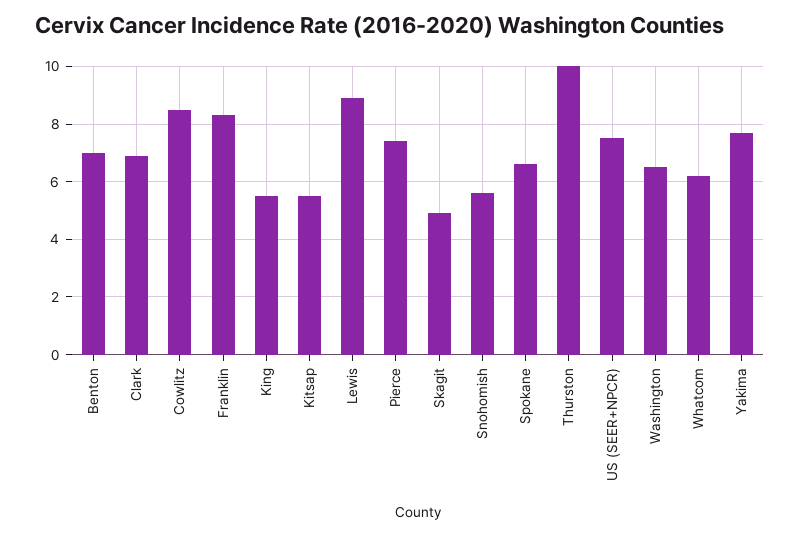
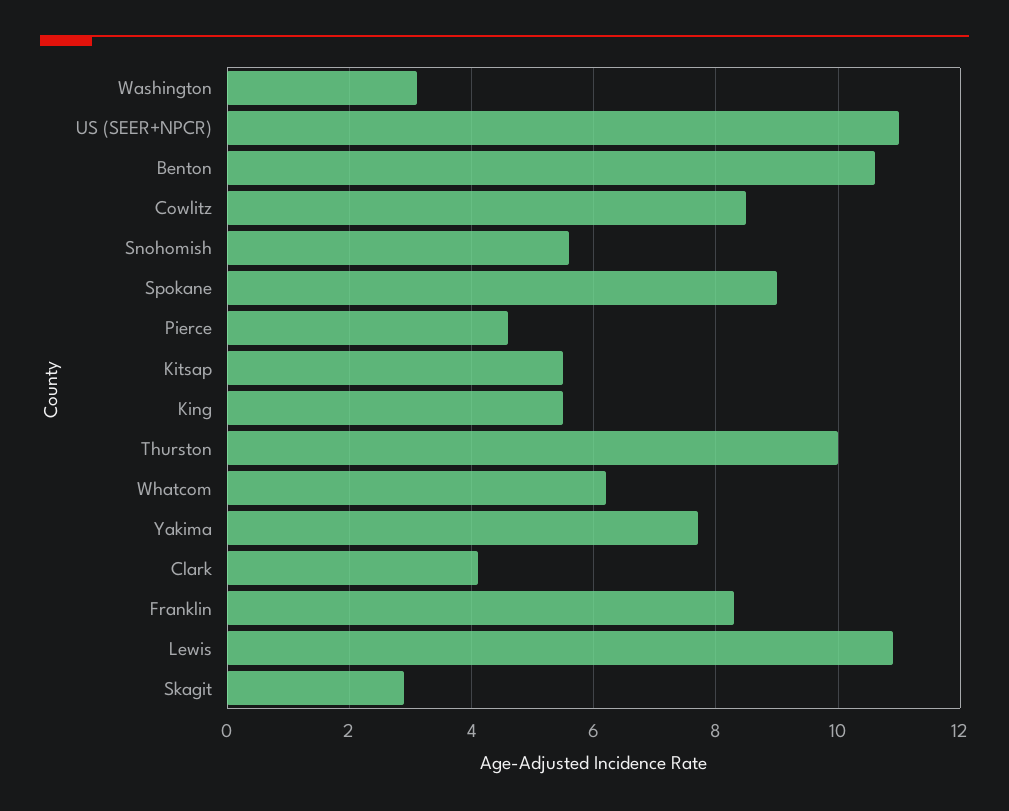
Benton: 7 -> 10.5
Clark: 7 -> 4
Lewis: 9 -> 11
Pierce: 7.5 -> 4.5
Skagit: 5 -> 3
Spokane: 6.5 -> 9
US (SEER+NPCR): 7.5 -> 11
Washington: 6.5 -> 3

